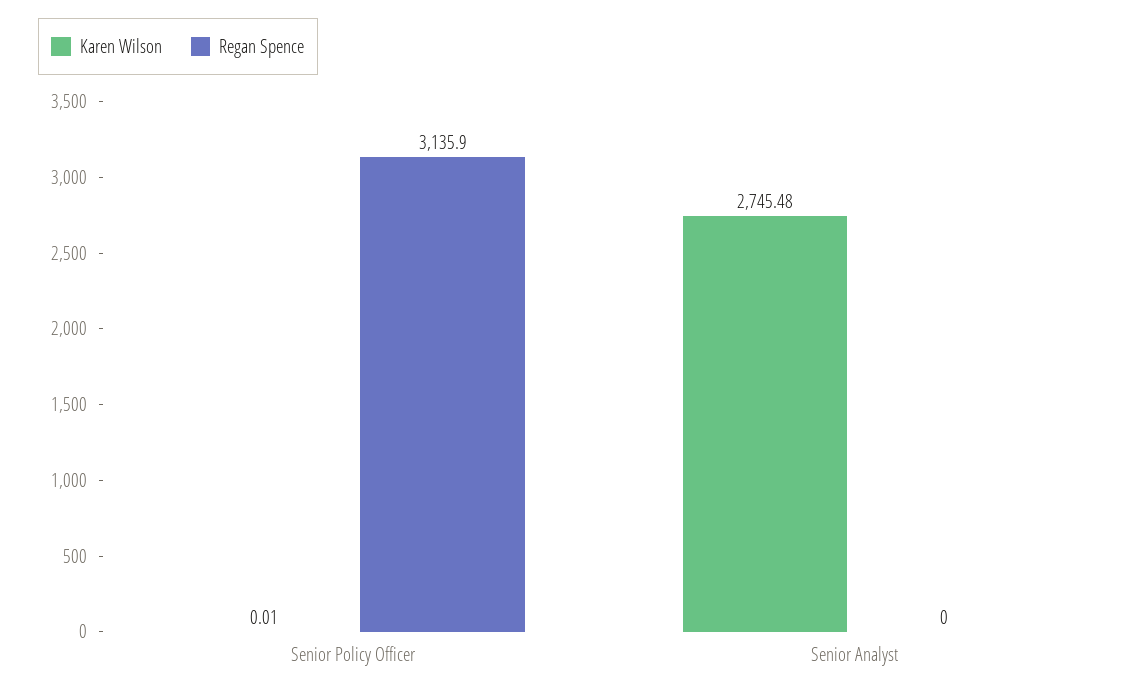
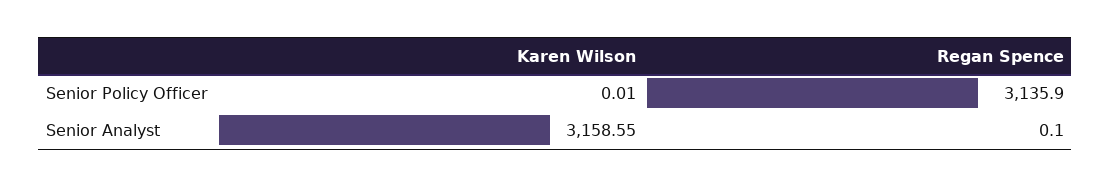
Karen Wilson, Senior Analyst: 2745.48 -> 3158.55
Regan Spence, Senior Analyst: 0 -> 0.1

